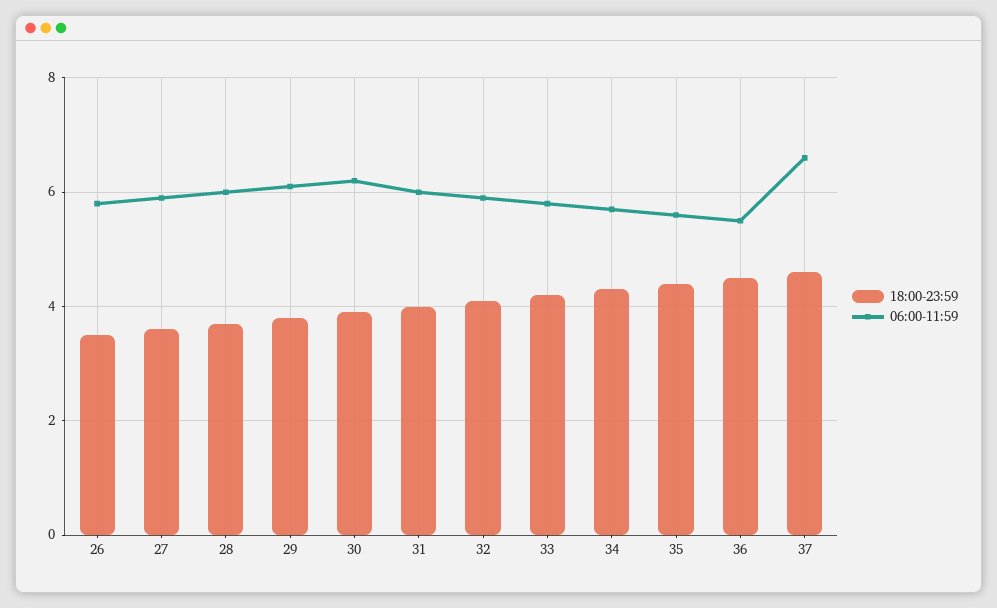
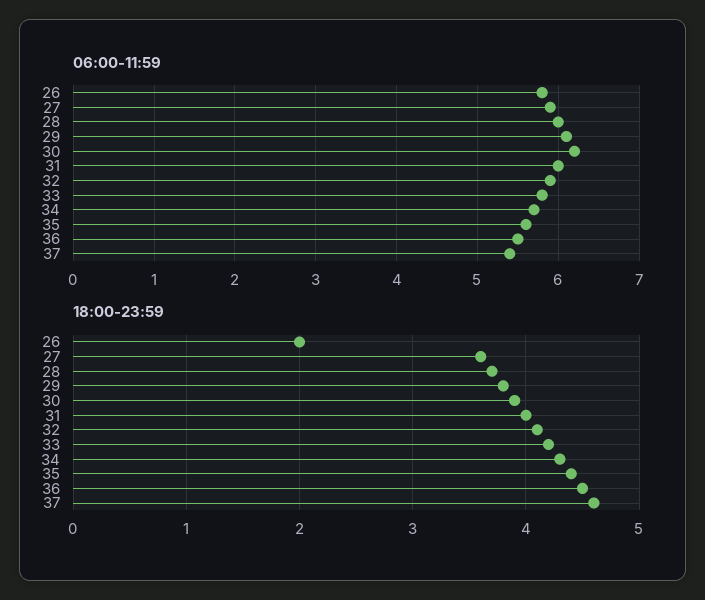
18:00-23:59, 26: 3.5 -> 2
06:00-11:59, 37: 6.5 -> 5.4

